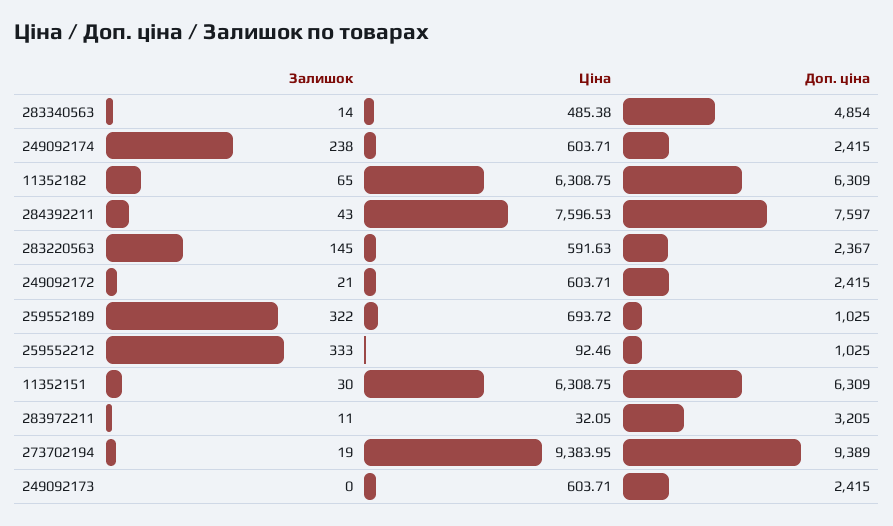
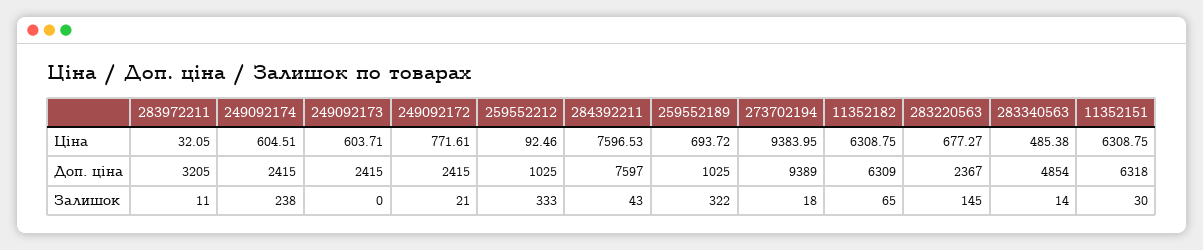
Ціна, 249092174: 603.71 -> 604.51
Ціна, 283220563: 591.63 -> 677.27
Ціна, 249092172: 603.71 -> 771.61
Доп. ціна, 11352151: 6309 -> 6318
Залишок, 273702194: 19 -> 18

